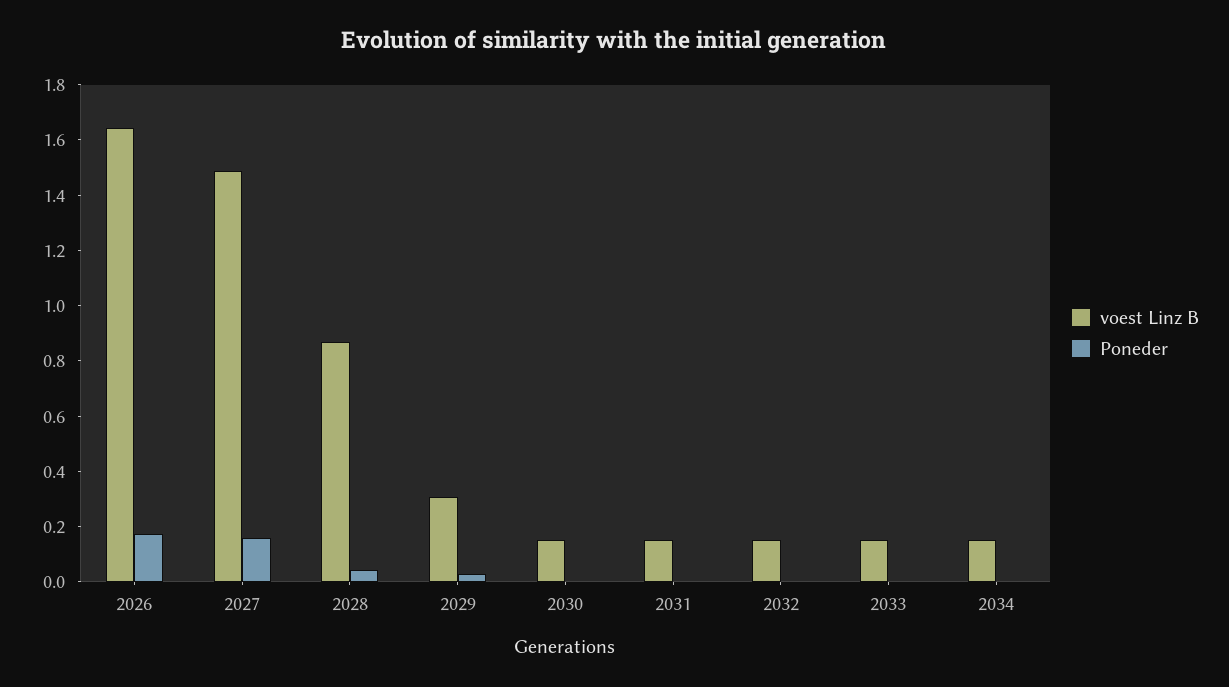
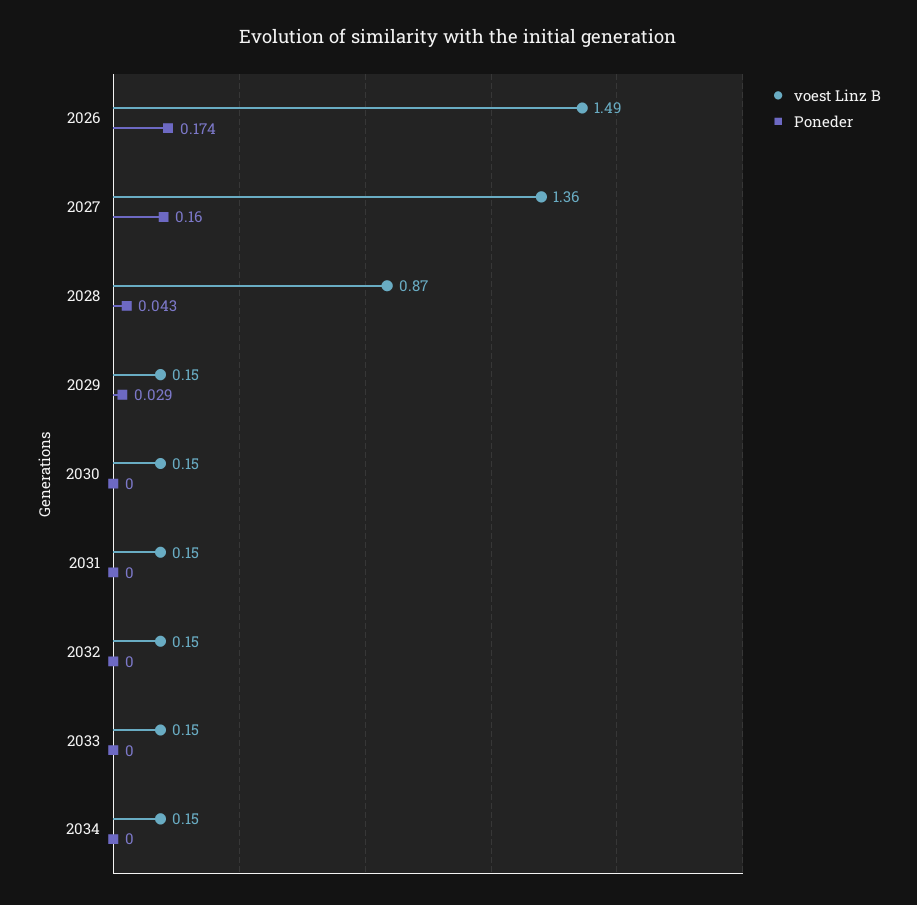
voest Linz B, 2026: 1.65 -> 1.49
voest Linz B, 2027: 1.5 -> 1.36
voest Linz B, 2029: 0.3 -> 0.15

